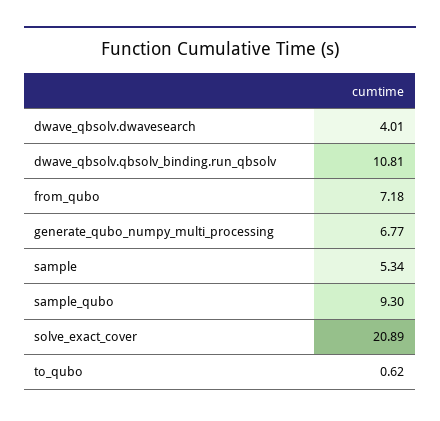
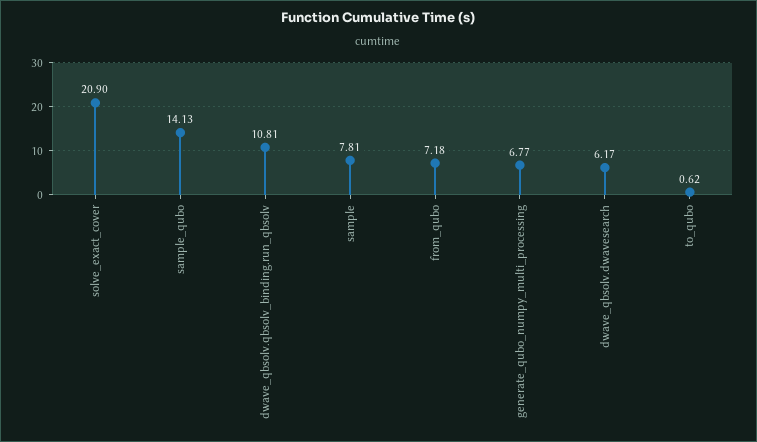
dwave_qbsolv.dwavesearch: 4.01 -> 6.17
sample: 5.34 -> 7.81
sample_qubo: 9.3 -> 14.13
solve_exact_cover: 20.89 -> 20.9

